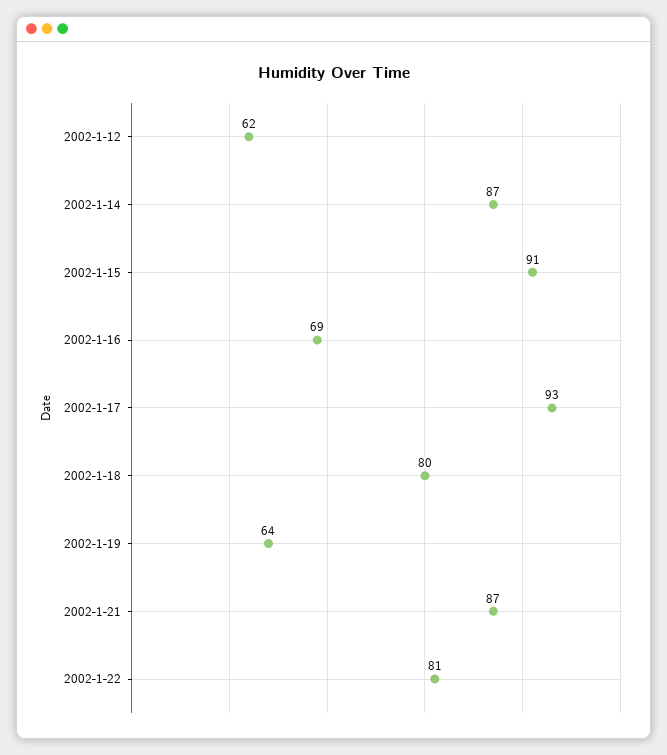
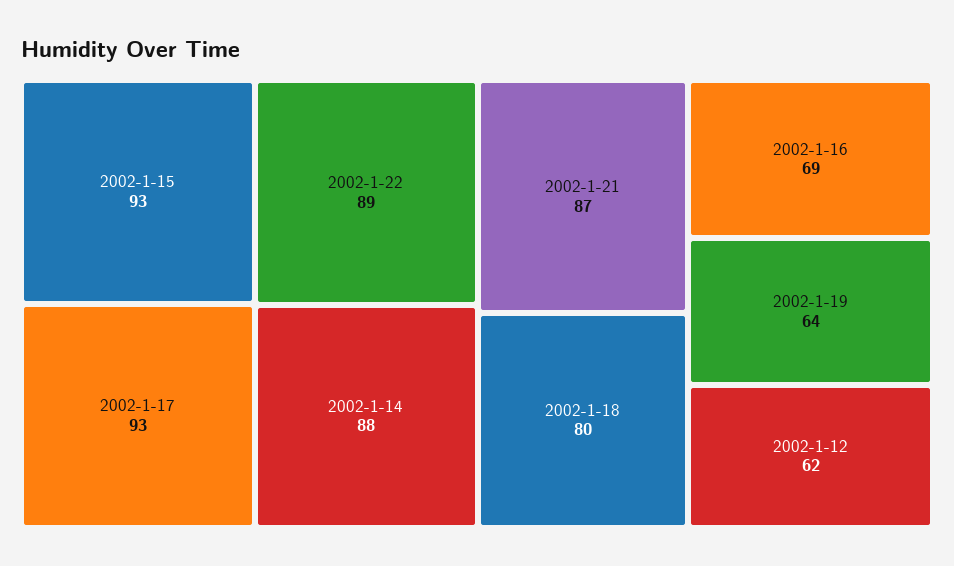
2002-1-14: 87 -> 88
2002-1-15: 91 -> 93
2002-1-22: 81 -> 89

